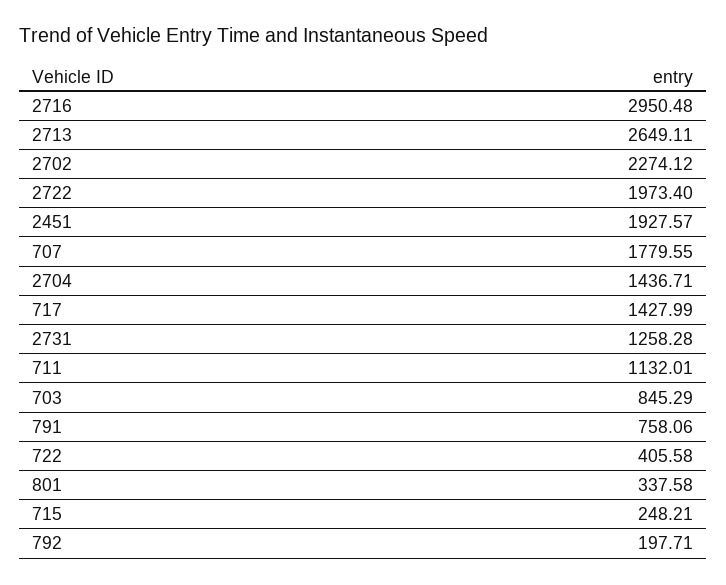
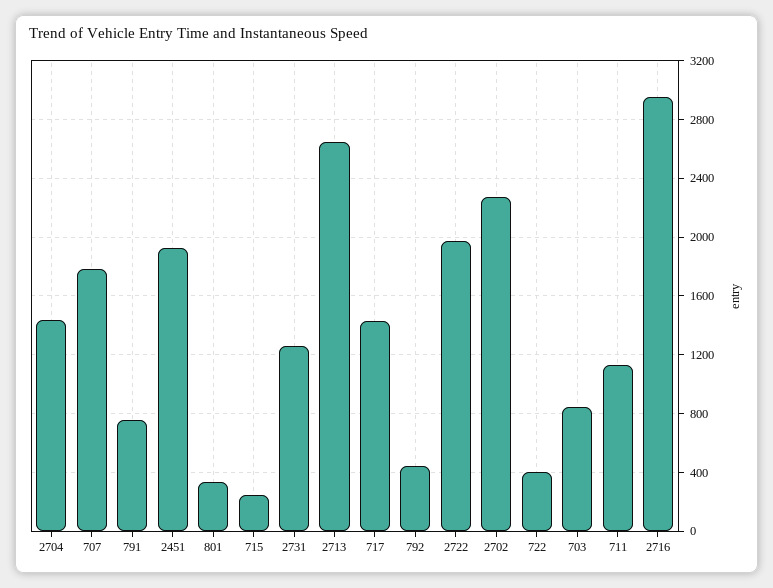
792: 197.71 -> 450

